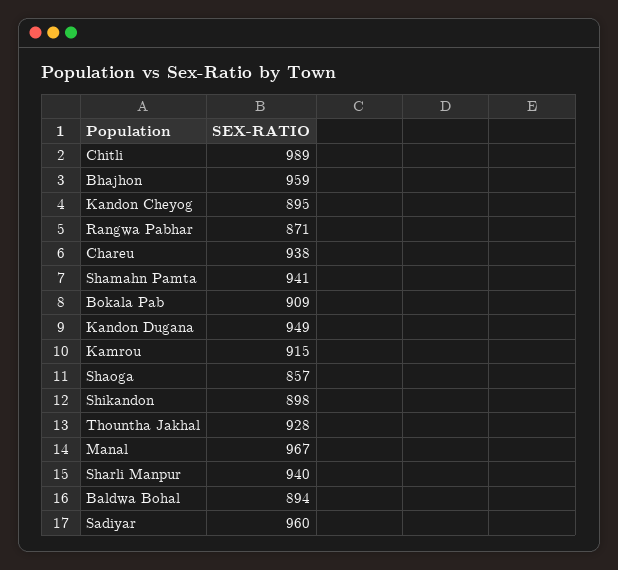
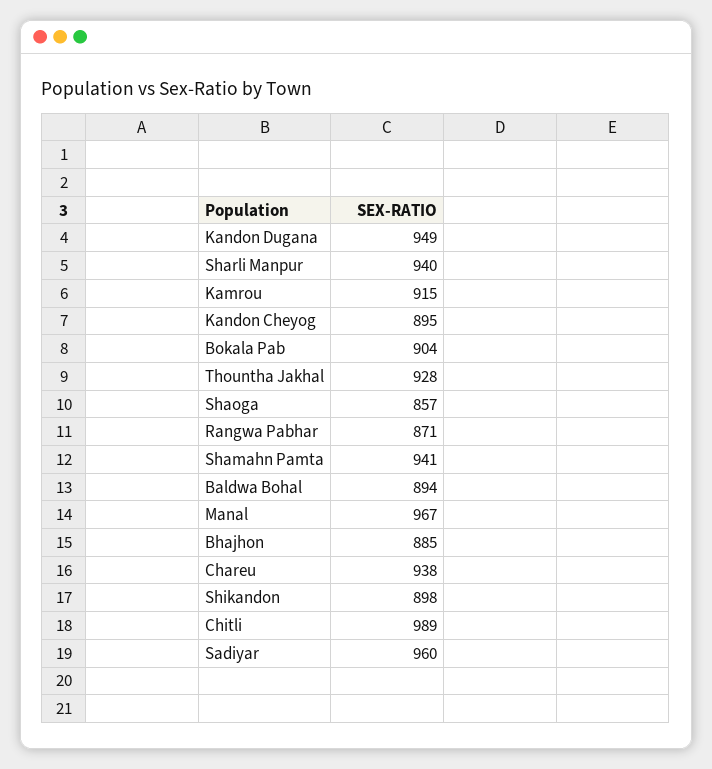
Bhajhon: 959 -> 885
Bokala Pab: 909 -> 904

